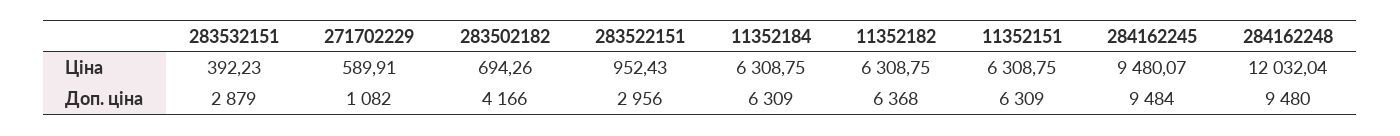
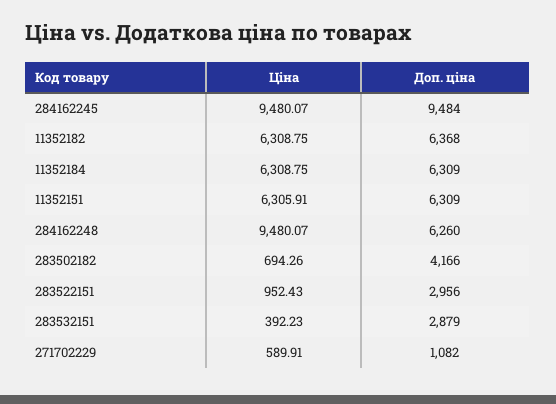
11352151, Ціна: 6308.75 -> 6305.91
284162248, Ціна: 12032.04 -> 9480.07
284162248, Доп. ціна: 9480 -> 6260

